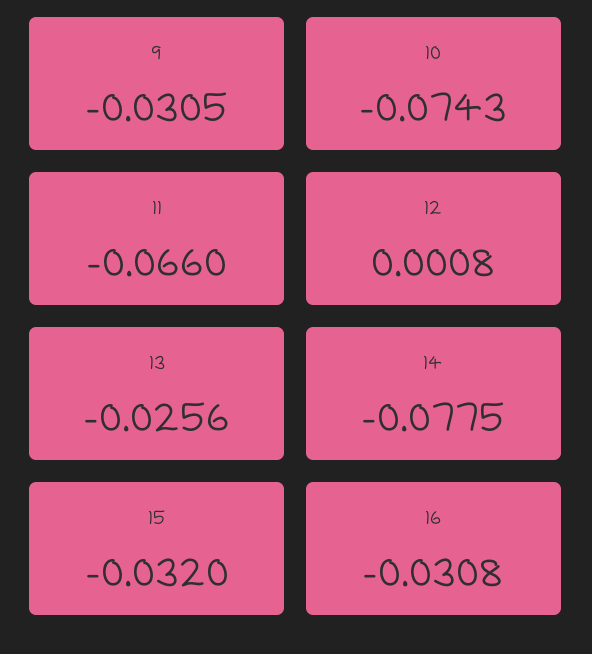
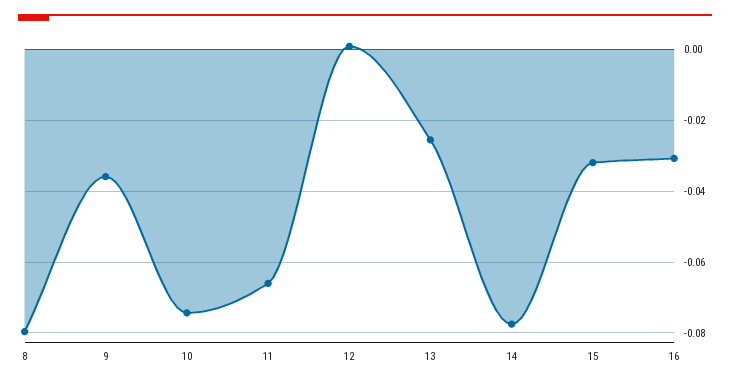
9: -0.0305 -> -0.036
8: none -> -0.08

